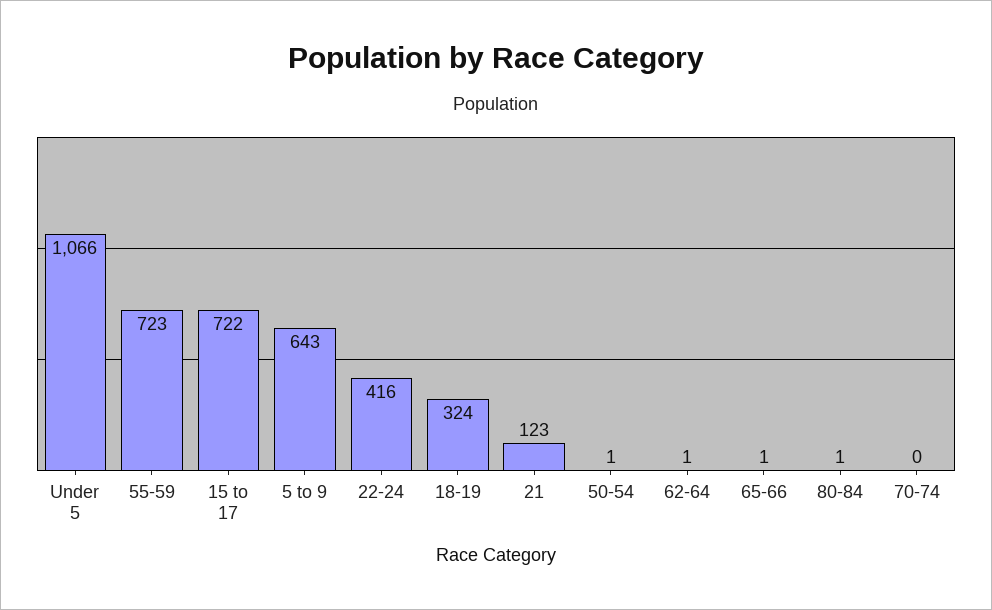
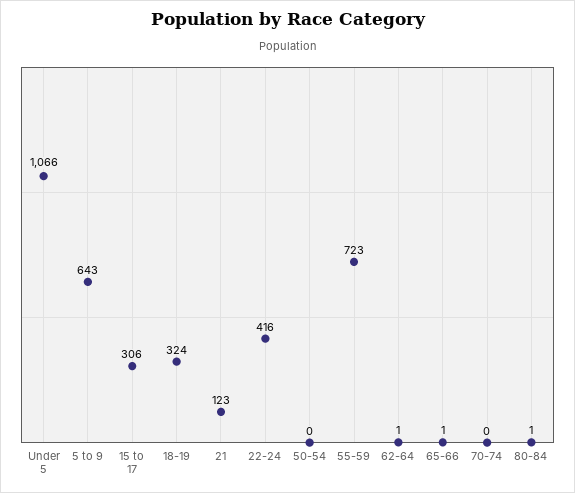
15 to 17: 722 -> 306
50-54: 1 -> 0

